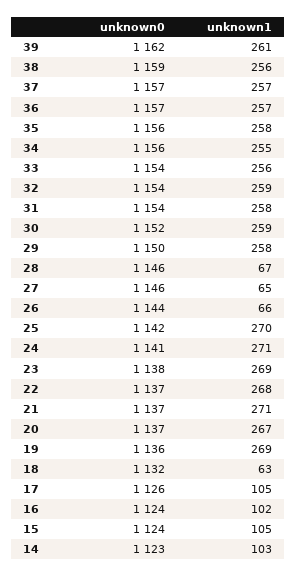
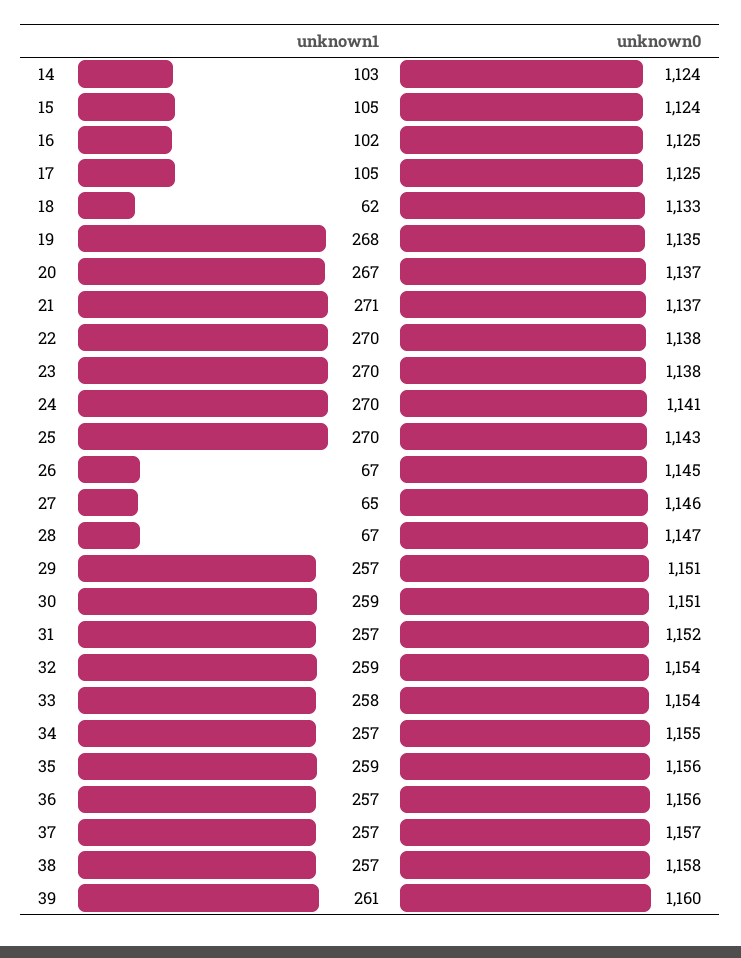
unknown0, 39: 1162 -> 1160
unknown0, 38: 1159 -> 1158
unknown1, 38: 256 -> 257
unknown0, 36: 1157 -> 1156
unknown1, 35: 258 -> 259
unknown0, 34: 1156 -> 1155
unknown1, 34: 255 -> 257
unknown1, 33: 256 -> 258
unknown0, 31: 1154 -> 1152
unknown1, 31: 258 -> 257
unknown0, 30: 1152 -> 1151
unknown0, 29: 1150 -> 1151
unknown1, 29: 258 -> 257
unknown0, 28: 1146 -> 1147
unknown0, 26: 1144 -> 1145
unknown1, 26: 66 -> 67
unknown0, 25: 1142 -> 1143
unknown1, 24: 271 -> 270
unknown1, 23: 269 -> 270
unknown0, 22: 1137 -> 1138
unknown1, 22: 268 -> 270
unknown0, 19: 1136 -> 1135
unknown1, 19: 269 -> 268
unknown0, 18: 1132 -> 1133
unknown1, 18: 63 -> 62
unknown0, 17: 1126 -> 1125
unknown0, 16: 1124 -> 1125
unknown0, 14: 1123 -> 1124

